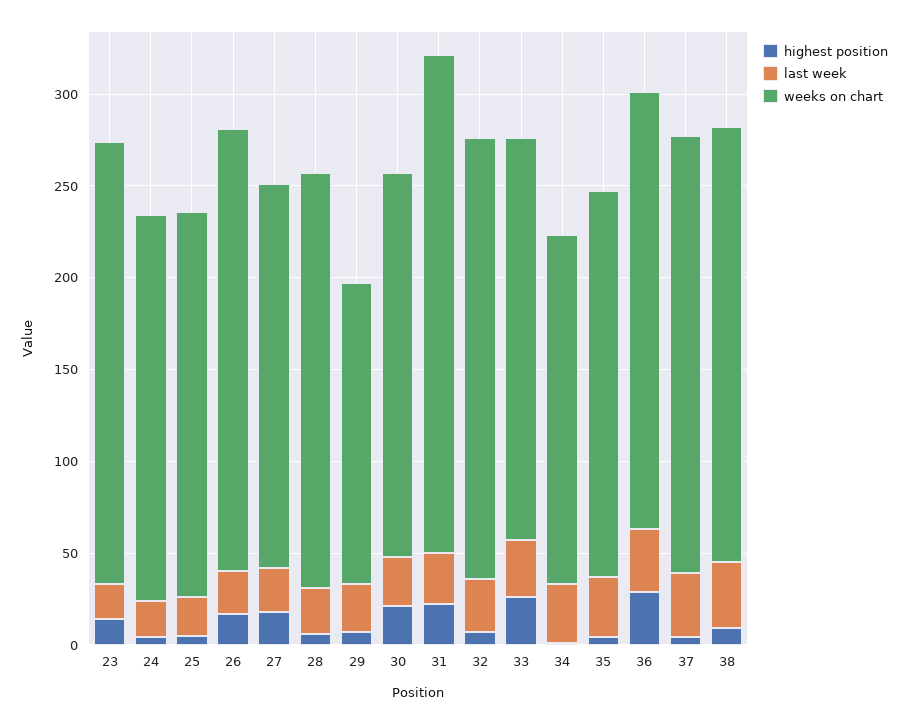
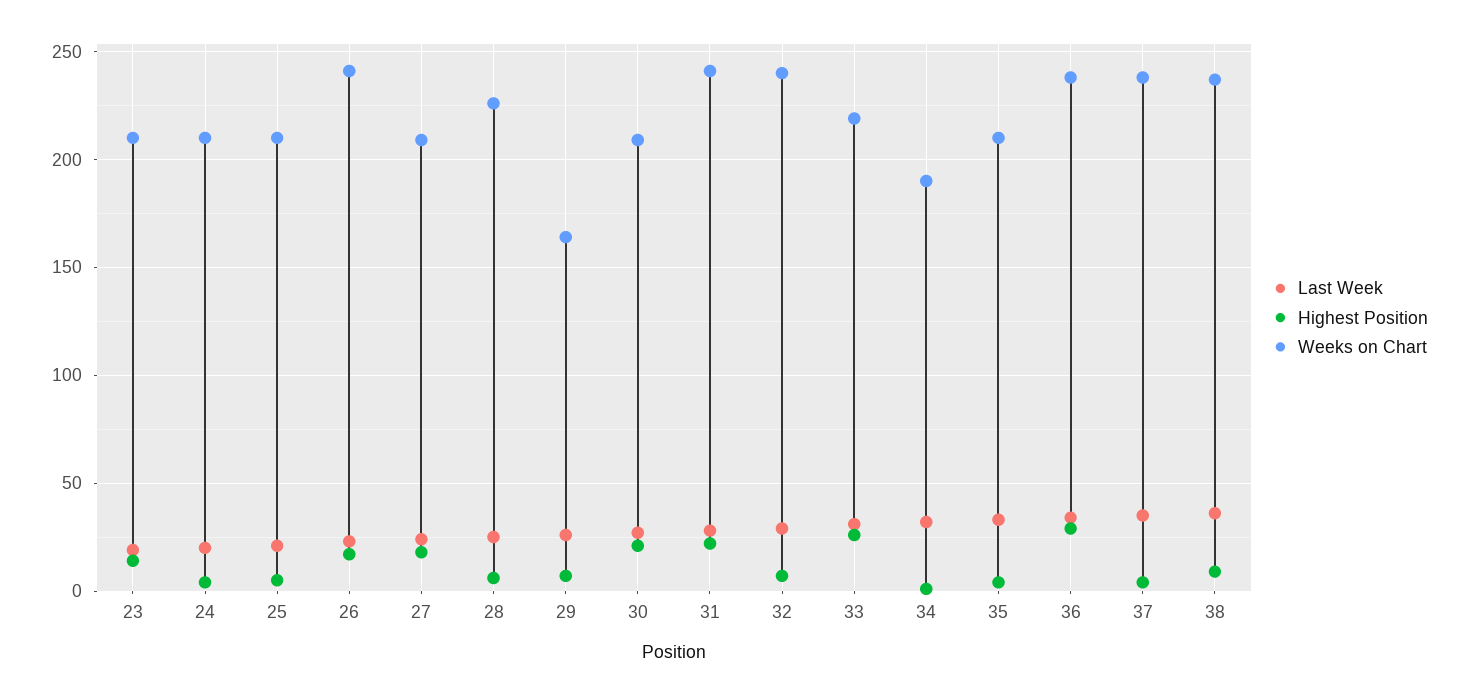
weeks on chart, 23: 240 -> 210
weeks on chart, 31: 270 -> 240

